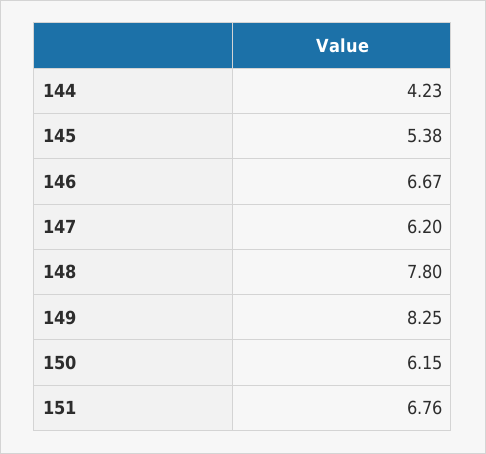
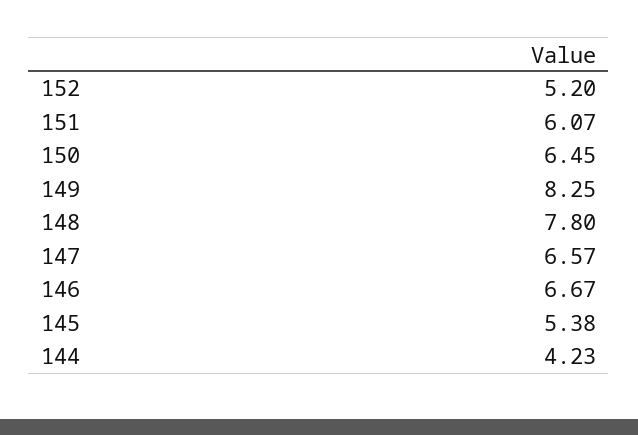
147: 6.2 -> 6.57
150: 6.15 -> 6.45
151: 6.76 -> 6.07
152: none -> 5.2

